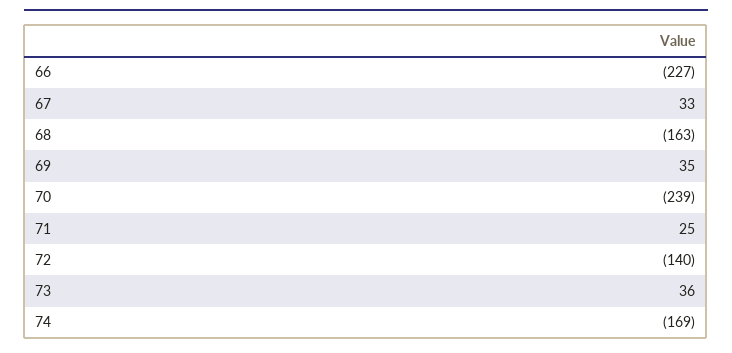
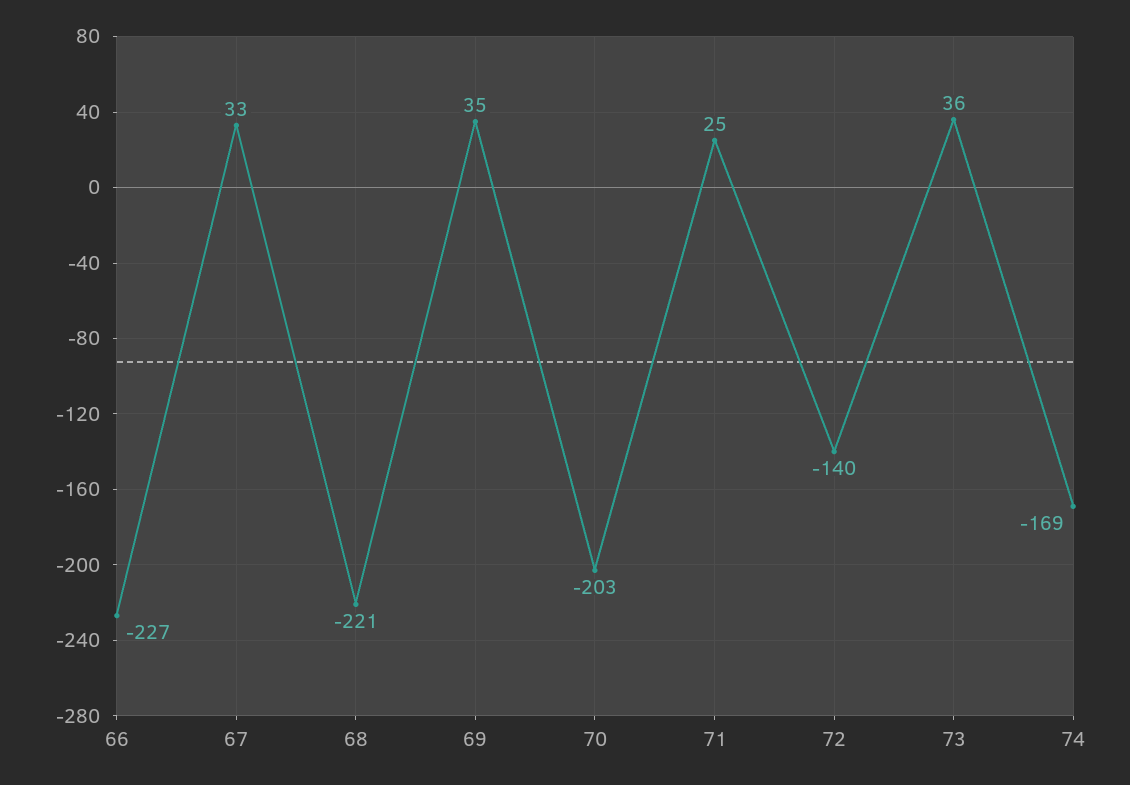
68: -163 -> -221
70: -239 -> -203

